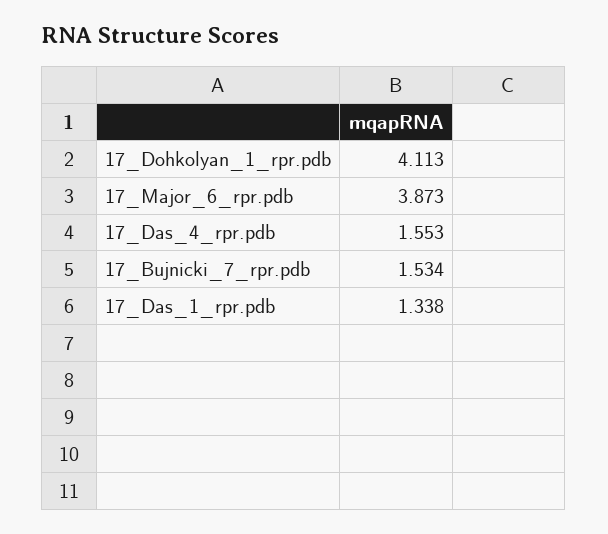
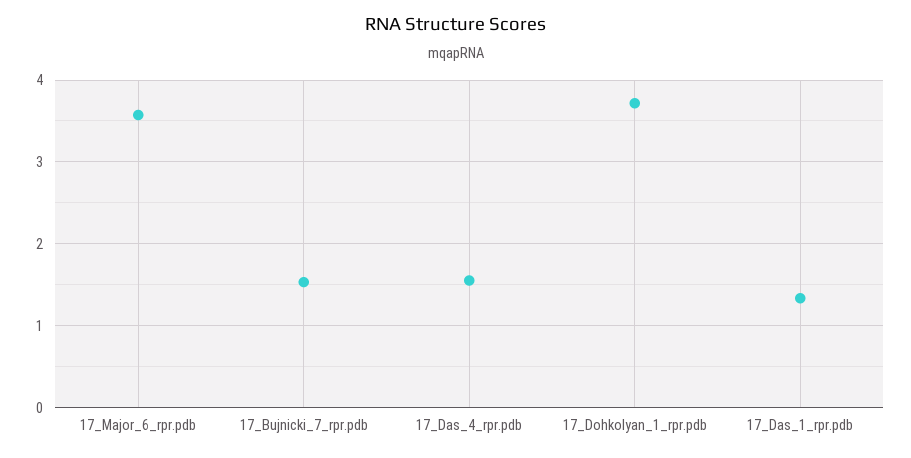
17_Dohkolyan_1_rpr.pdb: 4.113 -> 3.7
17_Major_6_rpr.pdb: 3.873 -> 3.6

